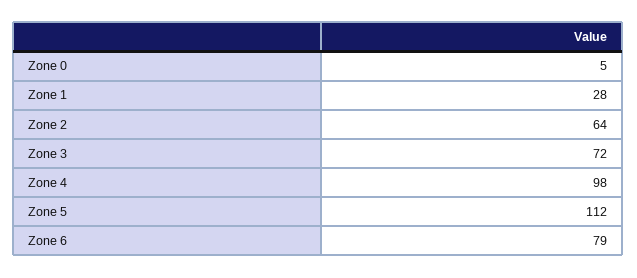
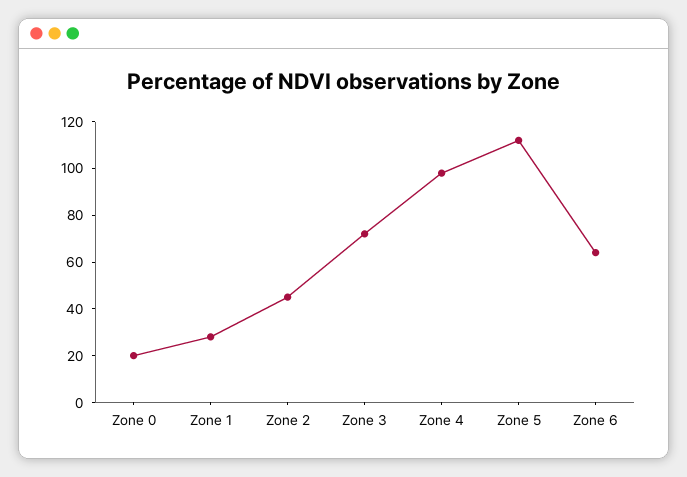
Zone 0: 5 -> 20
Zone 2: 64 -> 45
Zone 6: 79 -> 65

